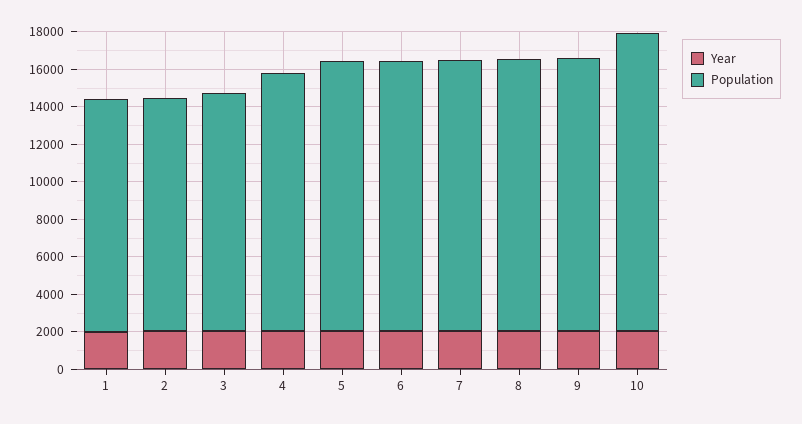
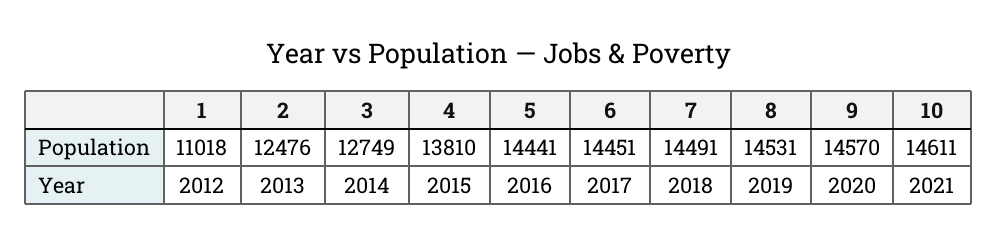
Population, 1: 12500 -> 11018
Population, 10: 16000 -> 14611

